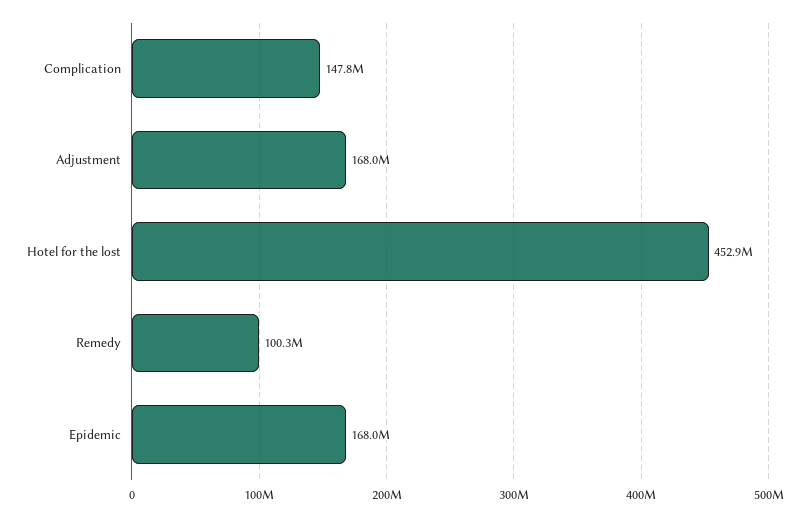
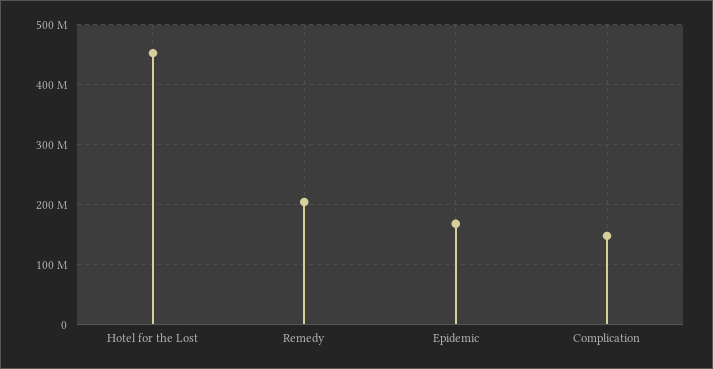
Adjustment: 168000000 -> none
Remedy: 100300000 -> 200000000

